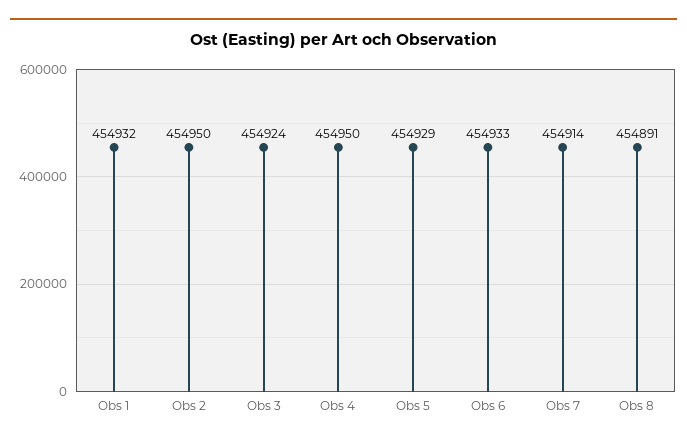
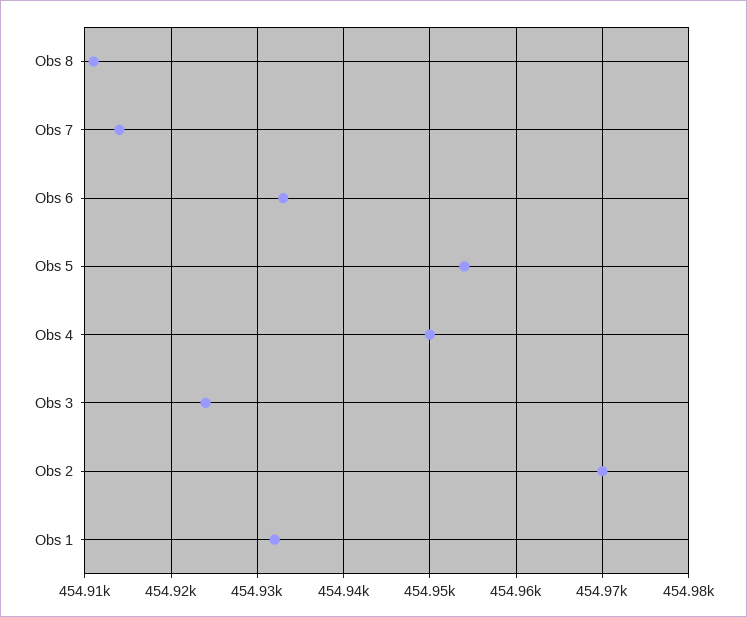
Obs 2: 454950 -> 454970
Obs 5: 454929 -> 454954
Obs 8: 454891 -> 454911

